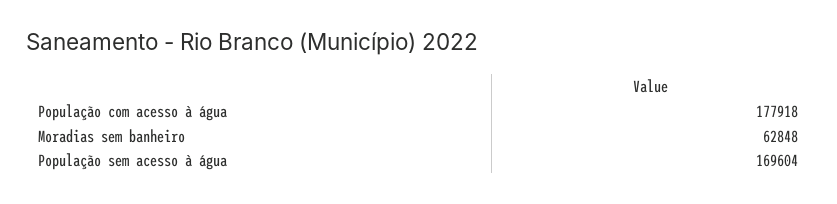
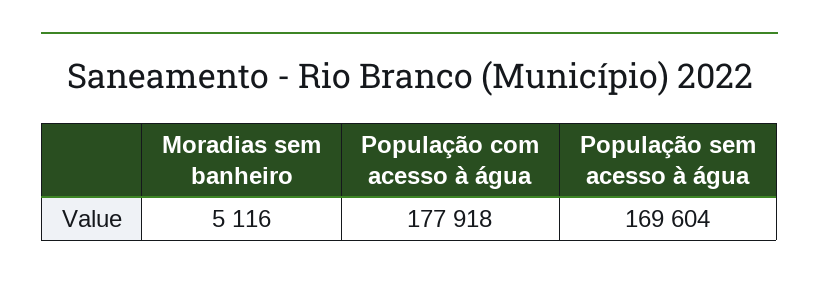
Moradias sem banheiro: 62848 -> 5116

